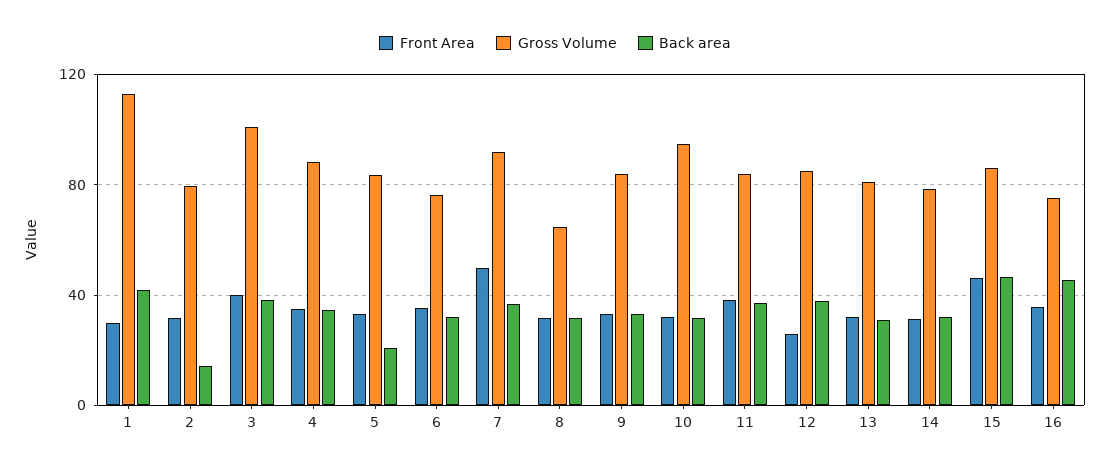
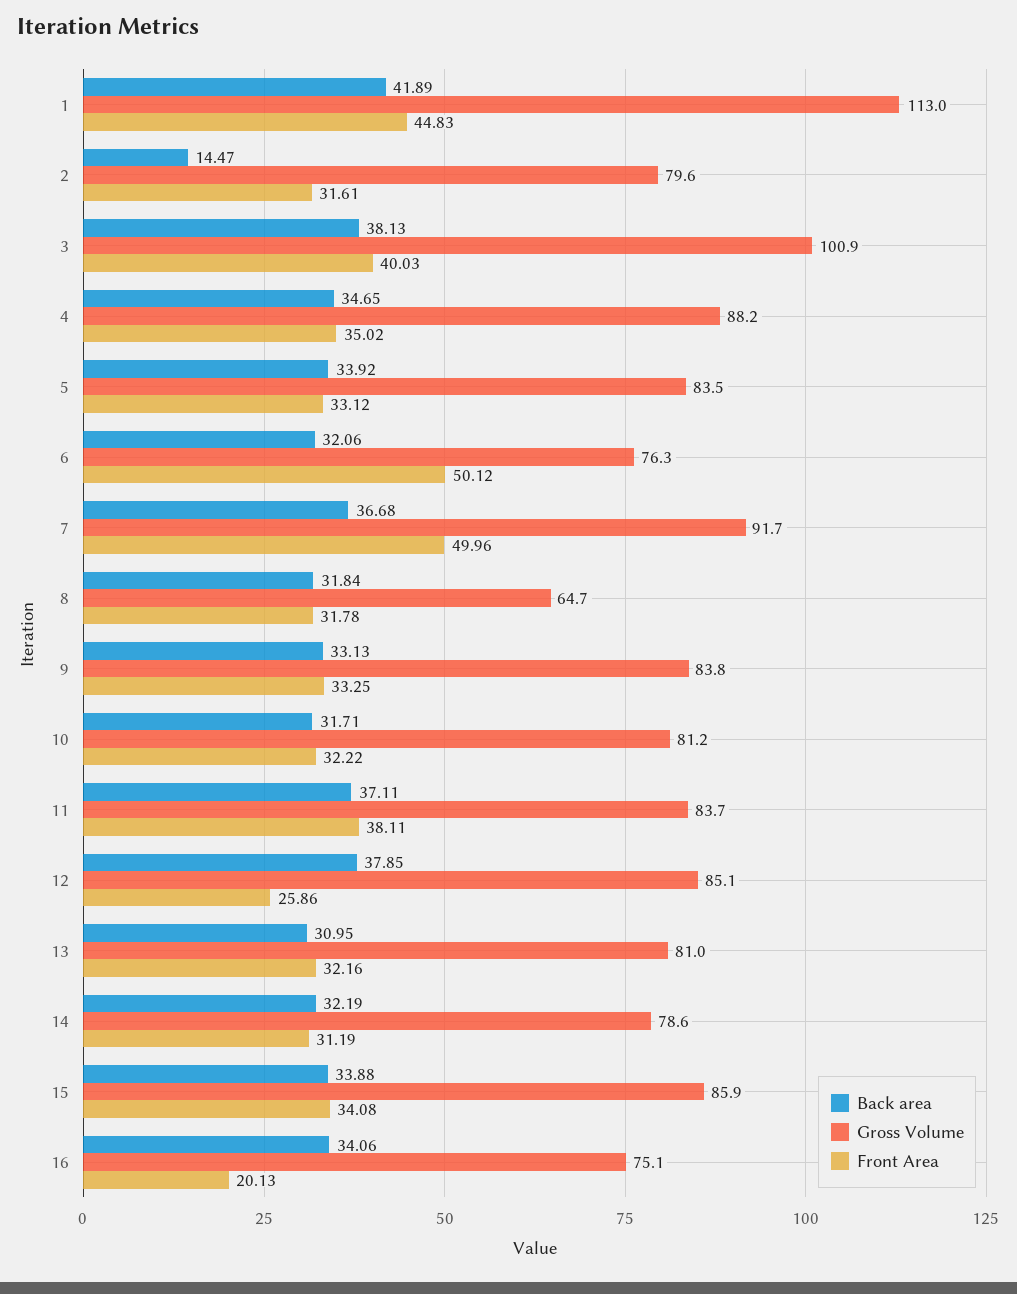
Front Area, 1: 30 -> 44.83
Back area, 5: 20 -> 33.92
Front Area, 6: 35 -> 50.12
Gross Volume, 10: 95 -> 81.2
Front Area, 15: 45 -> 34.08
Back area, 15: 45 -> 33.88
Front Area, 16: 35 -> 20.13
Back area, 16: 45 -> 34.06

